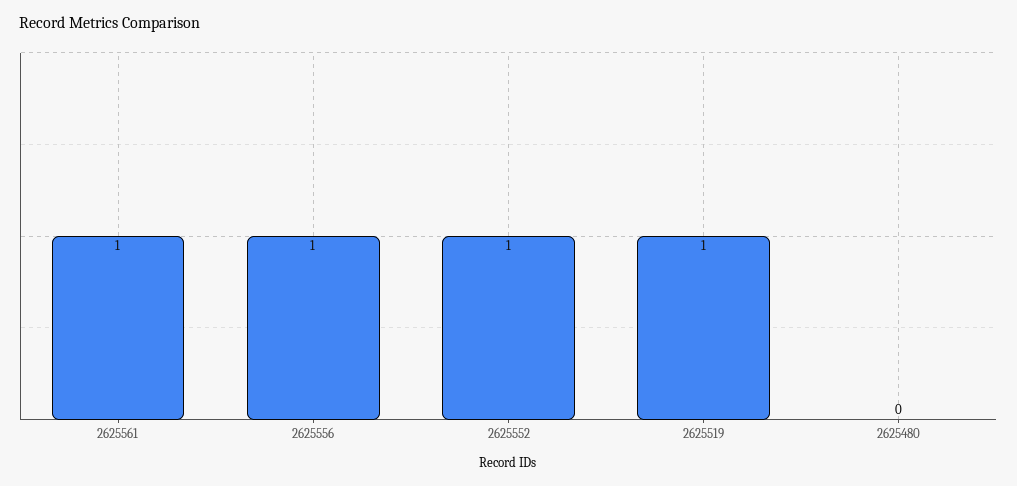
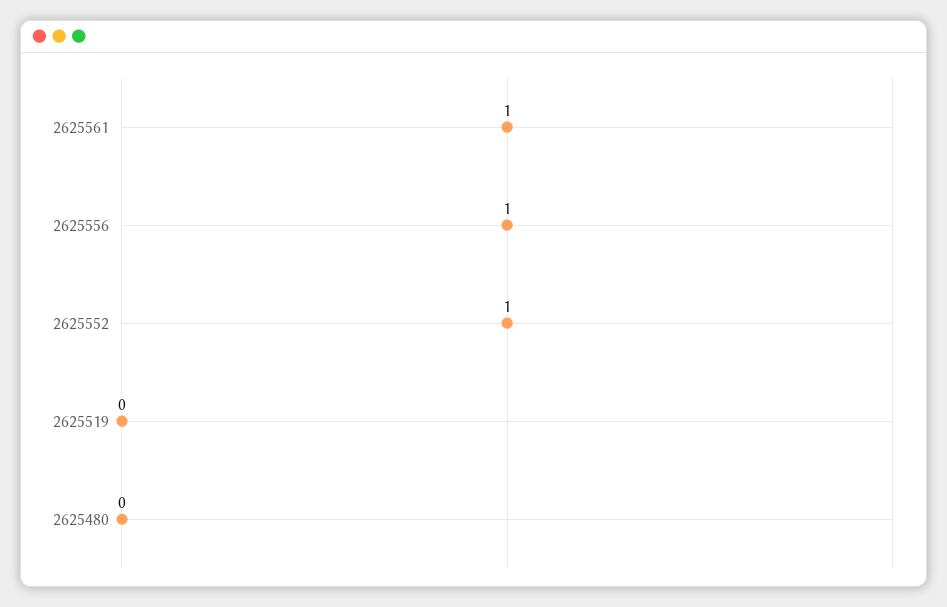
2625519: 1 -> 0

